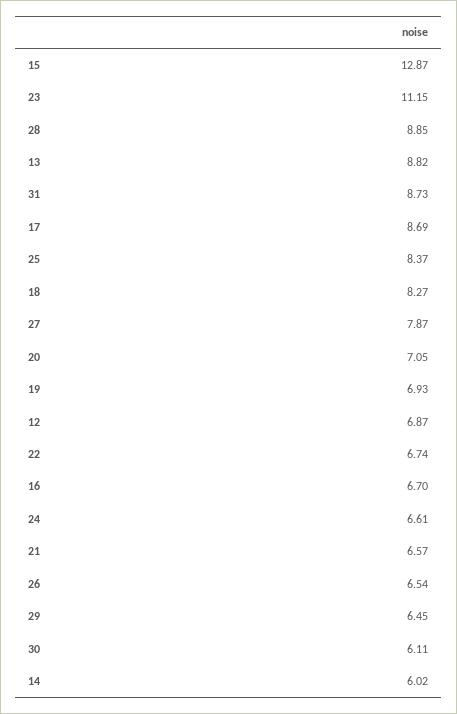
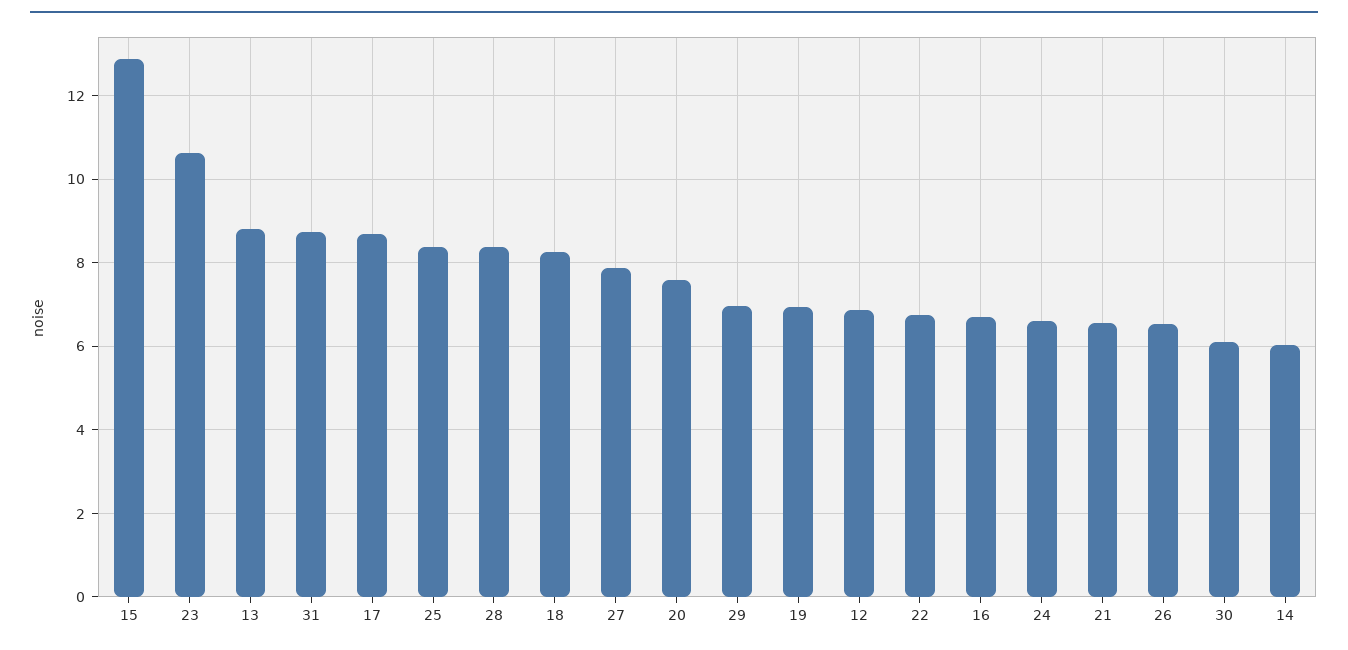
23: 11.15 -> 10.6
28: 8.85 -> 8.4
20: 7.05 -> 7.6
29: 6.45 -> 7

